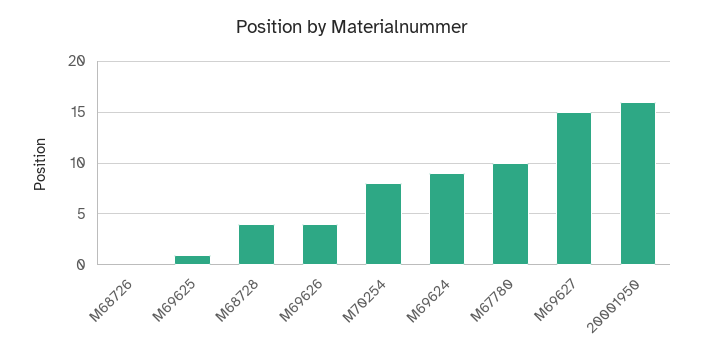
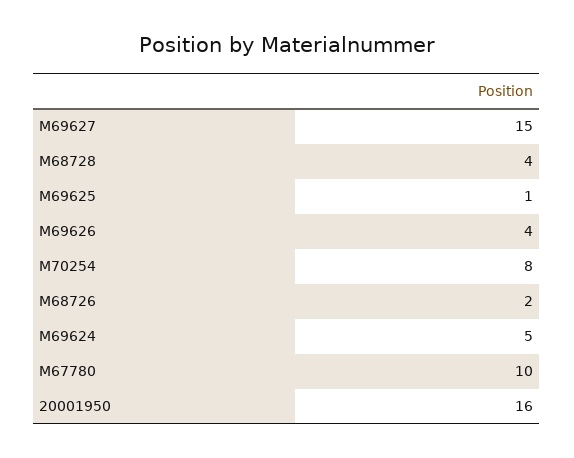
M68726: 0 -> 2
M69624: 9 -> 5

